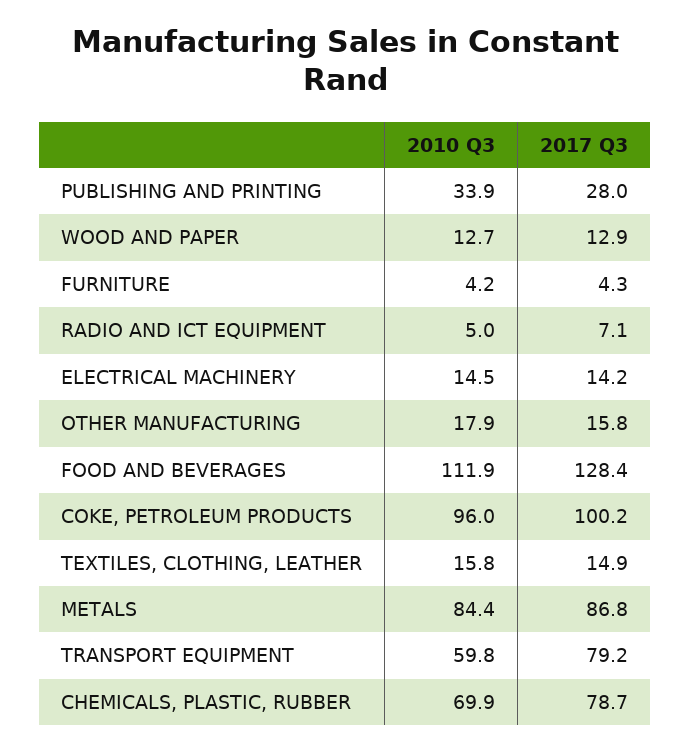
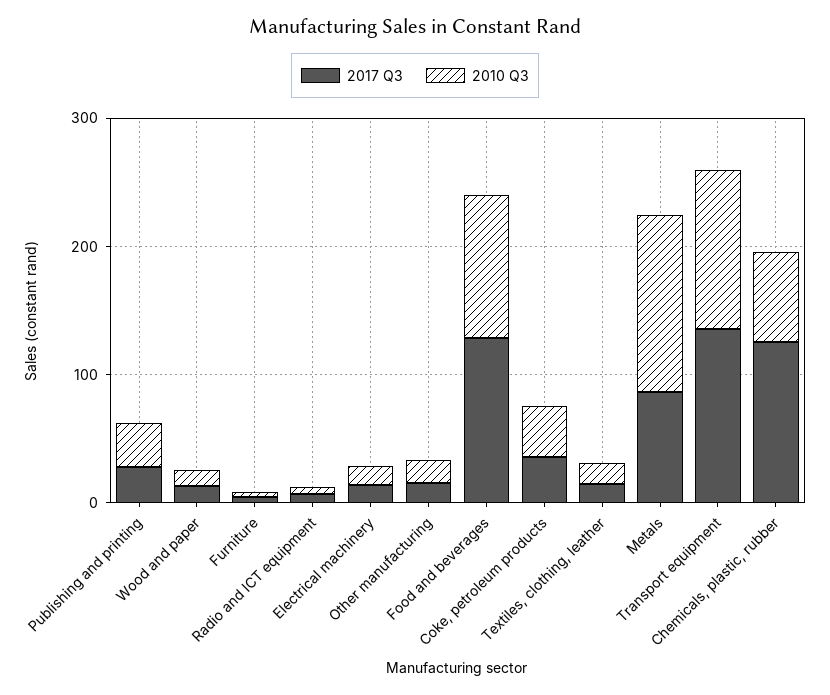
2010 Q3, COKE, PETROLEUM PRODUCTS: 96 -> 40
2017 Q3, COKE, PETROLEUM PRODUCTS: 100.2 -> 40
2010 Q3, METALS: 84.4 -> 140
2010 Q3, TRANSPORT EQUIPMENT: 59.8 -> 120
2017 Q3, TRANSPORT EQUIPMENT: 79.2 -> 140
2017 Q3, CHEMICALS, PLASTIC, RUBBER: 78.7 -> 120

